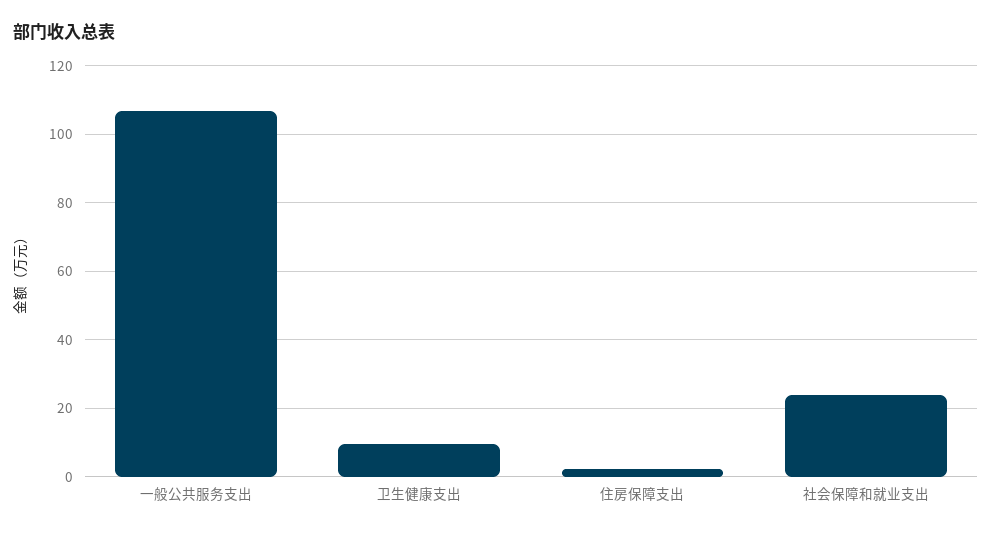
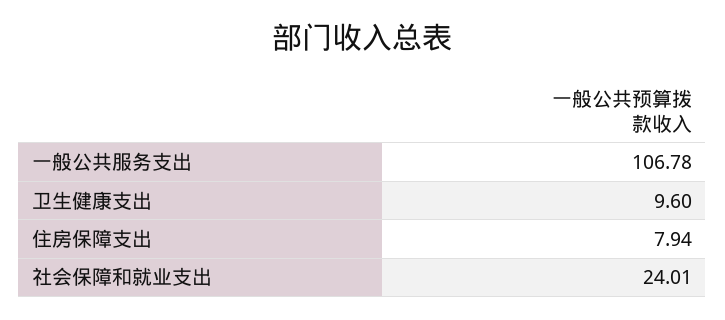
住房保障支出: 2 -> 7.94

